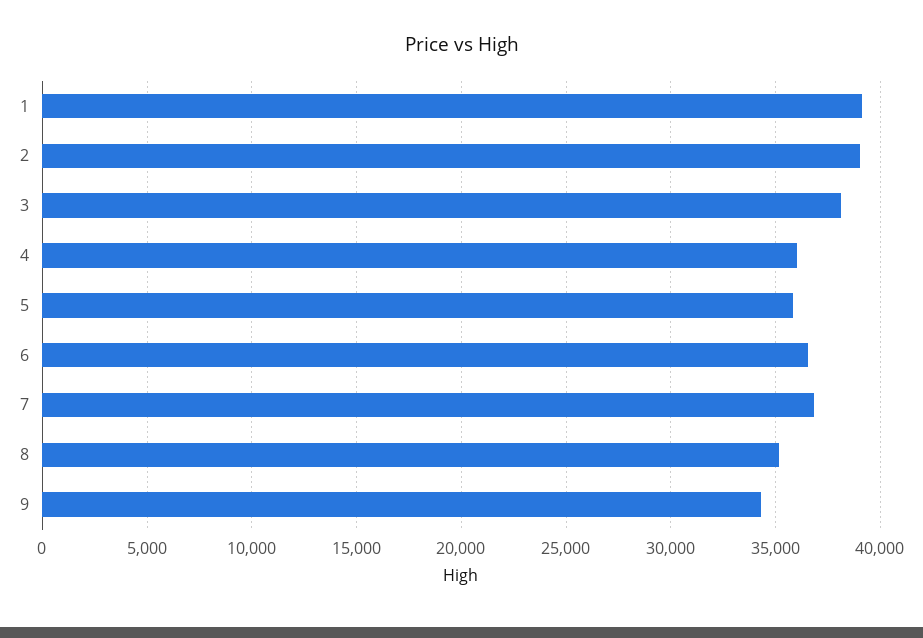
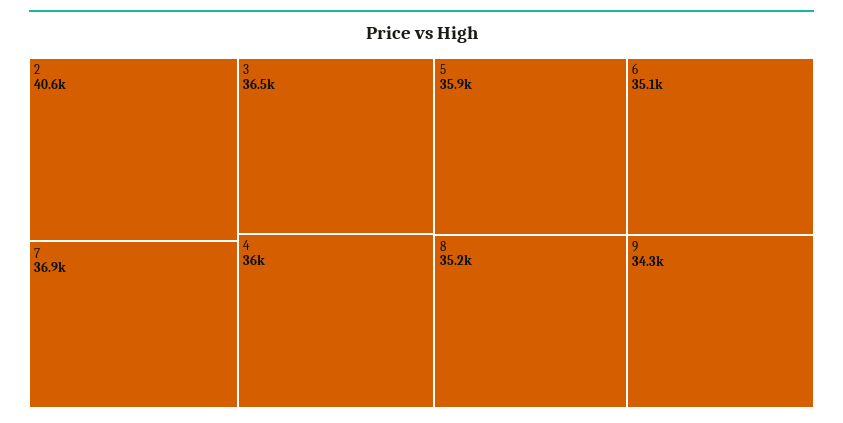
1: 39000 -> none
2: 39000 -> 40600
3: 38000 -> 36500
6: 36500 -> 35100

